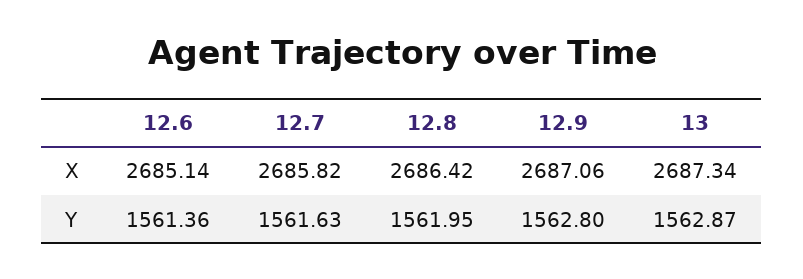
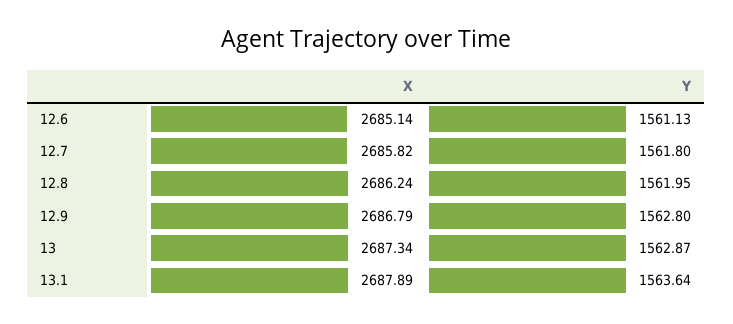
12.8, X: 2686.42 -> 2686.24
12.9, X: 2687.06 -> 2686.79
12.6, Y: 1561.36 -> 1561.13
12.7, Y: 1561.63 -> 1561.8
13.1, X: none -> 2687.89
13.1, Y: none -> 1563.64

